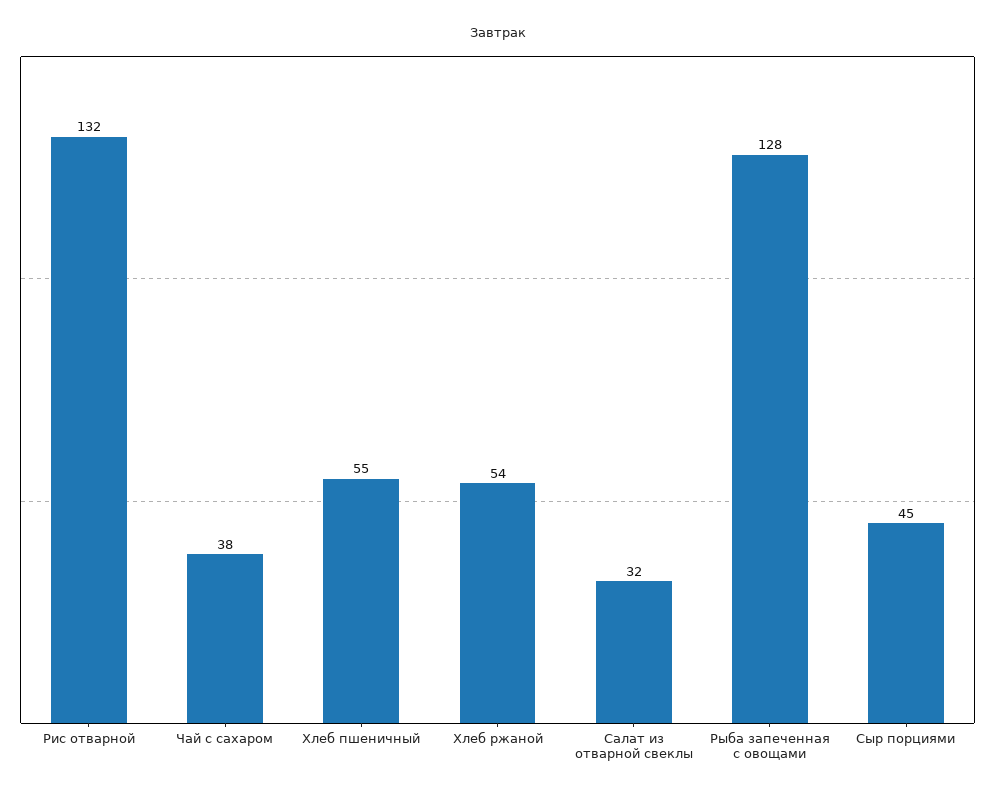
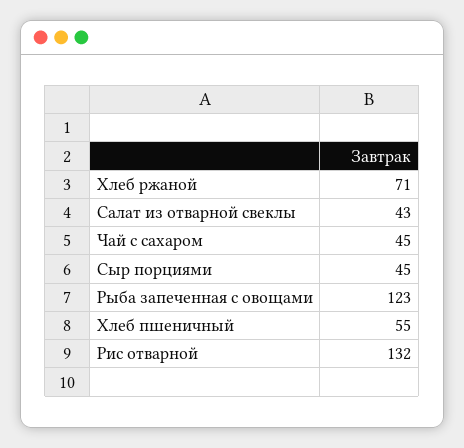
Чай с сахаром: 38 -> 45
Хлеб ржаной: 54 -> 71
Салат из отварной свеклы: 32 -> 43
Рыба запеченная с овощами: 128 -> 123

